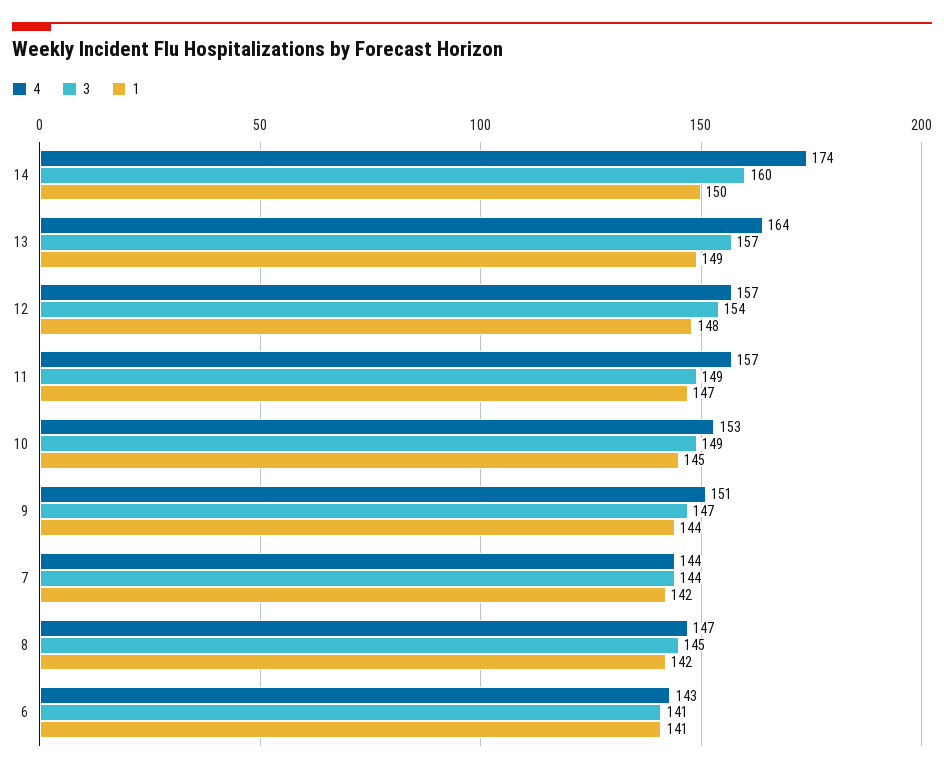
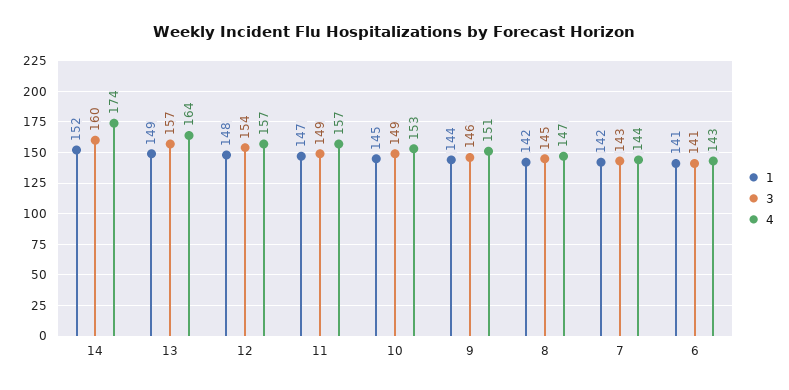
1, 14: 150 -> 152
3, 9: 147 -> 146
3, 7: 144 -> 143

